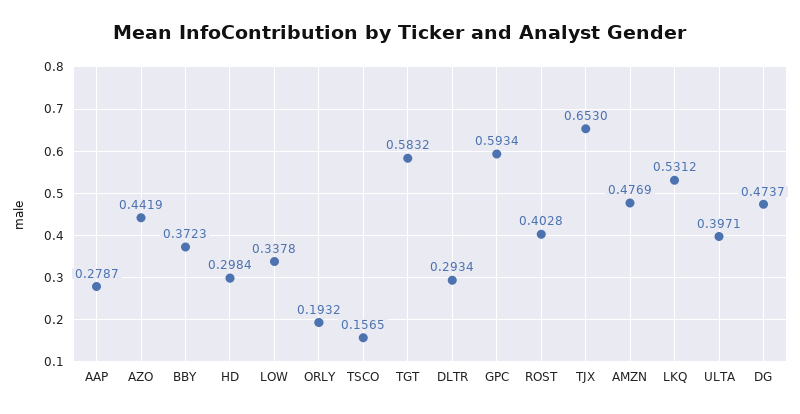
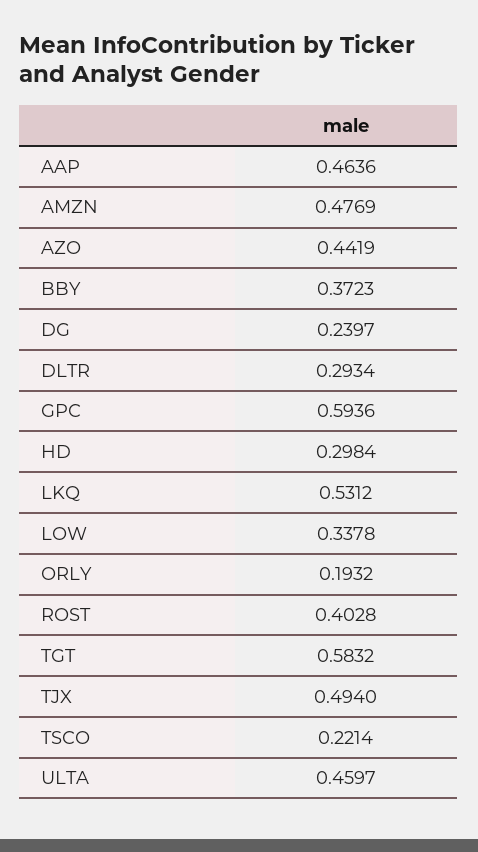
AAP: 0.2787 -> 0.4636
TSCO: 0.1565 -> 0.2214
GPC: 0.5934 -> 0.5936
TJX: 0.653 -> 0.494
ULTA: 0.3971 -> 0.4597
DG: 0.4737 -> 0.2397

